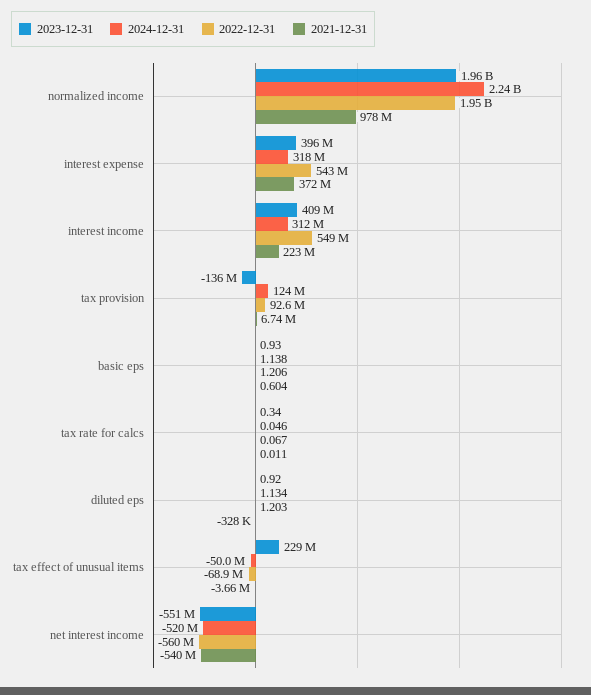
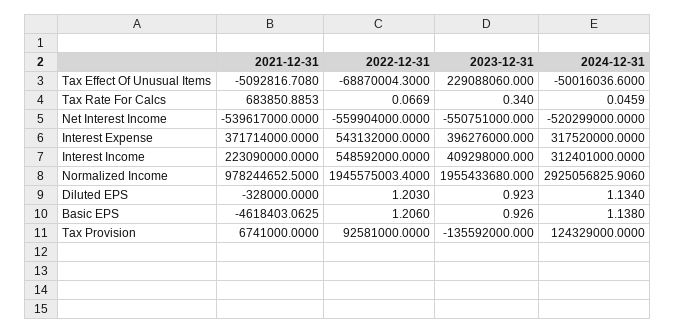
2024-12-31, normalized income: 2240000000 -> 2925056825.906
2021-12-31, basic eps: 0.604 -> -4618403.0625
2021-12-31, tax rate for calcs: 0.011 -> 683850.8853
2021-12-31, tax effect of unusual items: -3660000 -> -5092816.708

